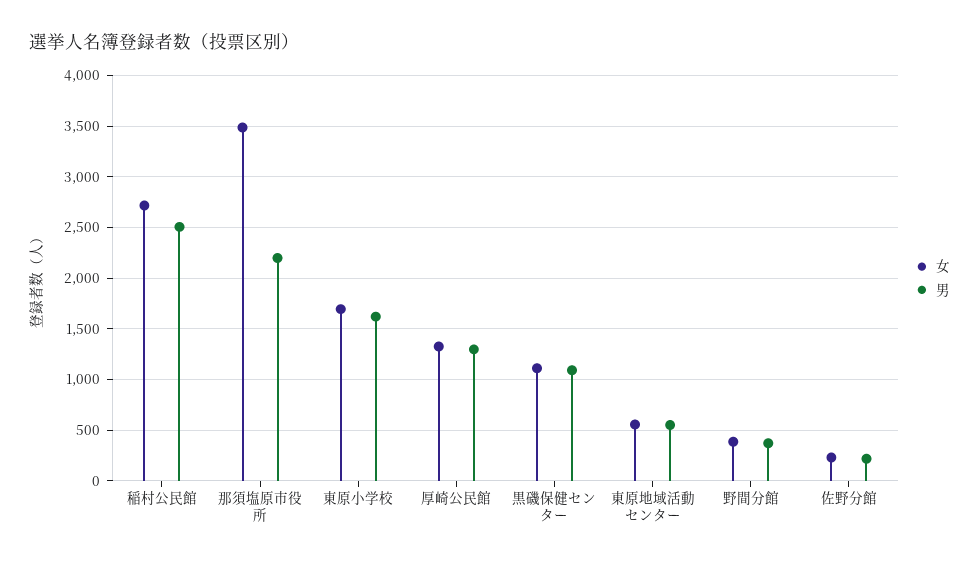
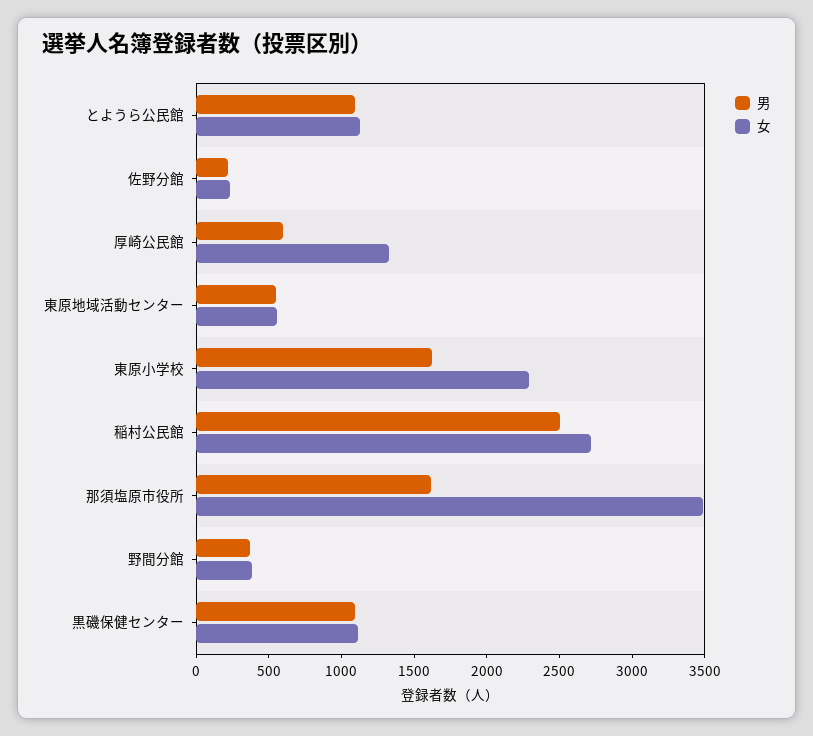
男, 那須塩原市役所: 2200 -> 1600
女, 東原小学校: 1700 -> 2300
男, 厚崎公民館: 1300 -> 600
男, とようら公民館: none -> 1100
女, とようら公民館: none -> 1100

